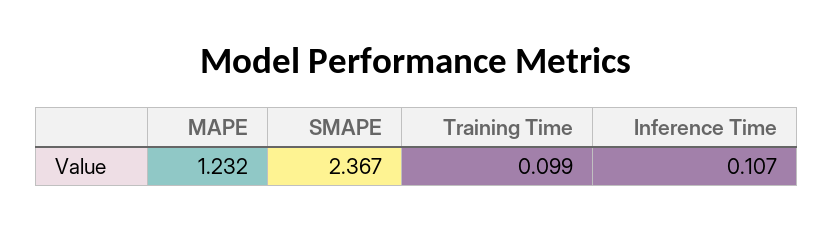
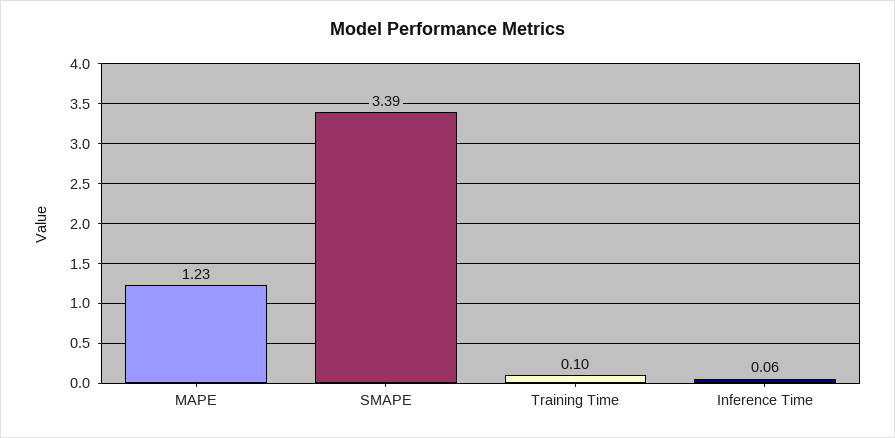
SMAPE: 2.367 -> 3.39
Inference Time: 0.107 -> 0.06

